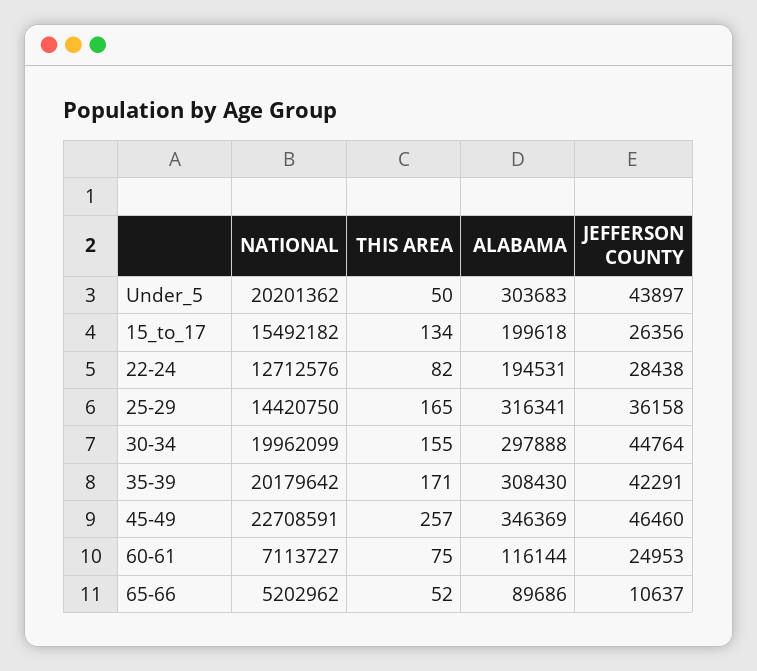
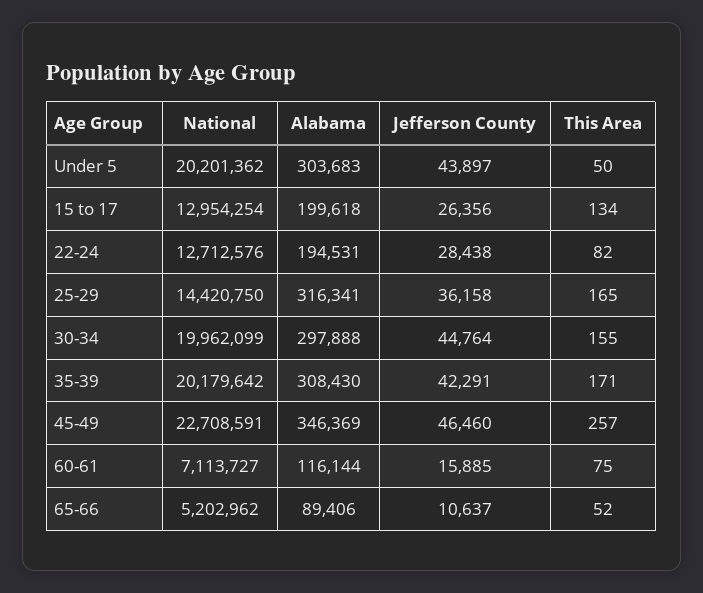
NATIONAL, 15_to_17: 15492182 -> 12954254
JEFFERSON COUNTY, 60-61: 24953 -> 15885
ALABAMA, 65-66: 89686 -> 89406

